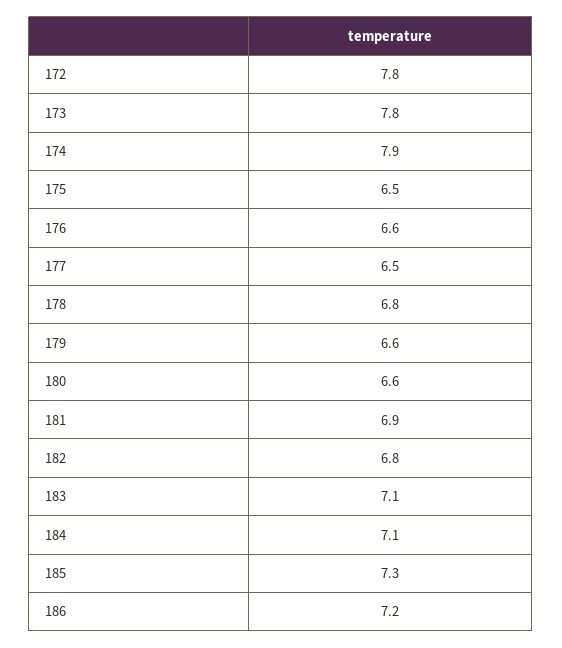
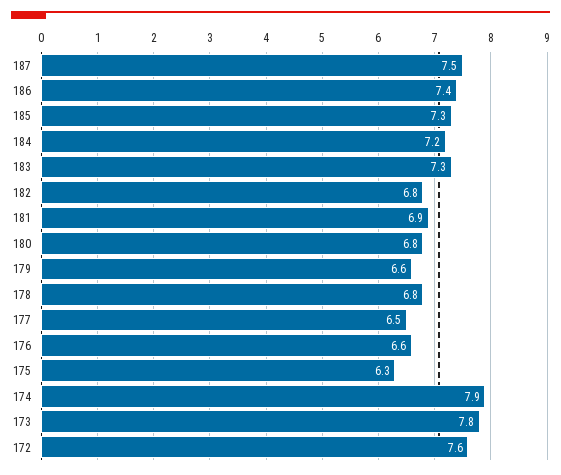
172: 7.8 -> 7.6
175: 6.5 -> 6.3
180: 6.6 -> 6.8
183: 7.1 -> 7.3
184: 7.1 -> 7.2
186: 7.2 -> 7.4
187: none -> 7.5

